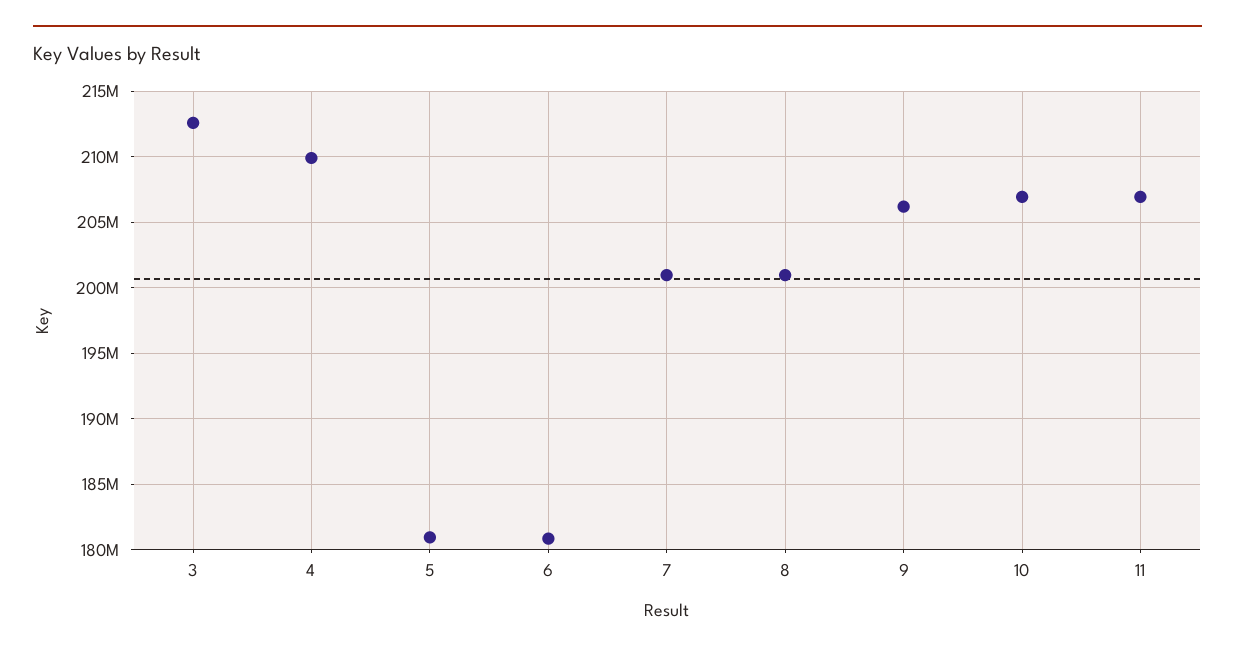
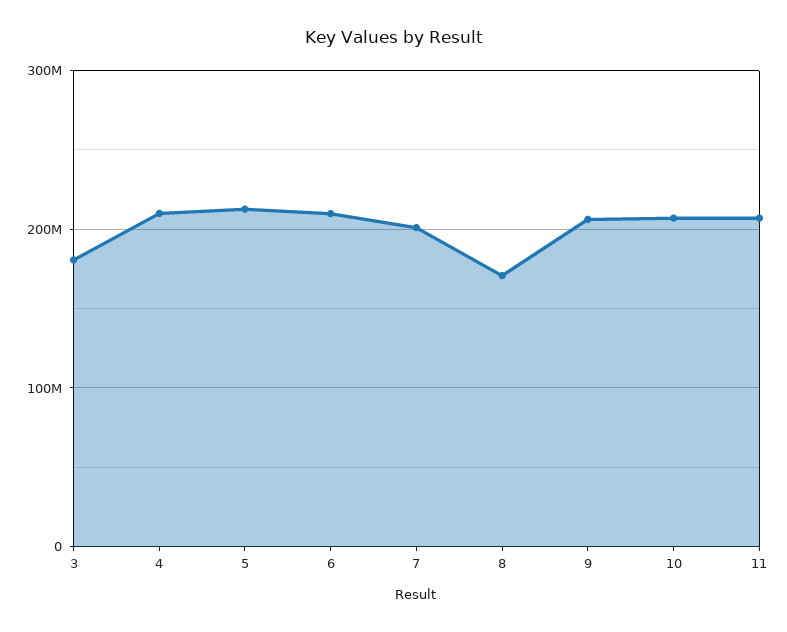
3: 212500000 -> 180000000
5: 181000000 -> 210000000
6: 181000000 -> 210000000
8: 201000000 -> 170000000

